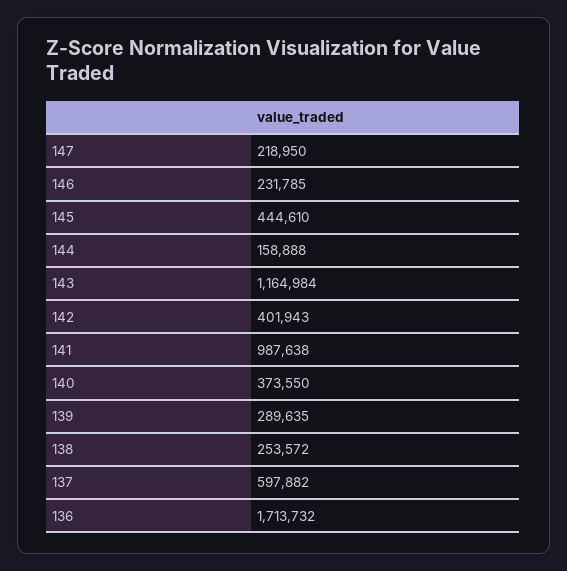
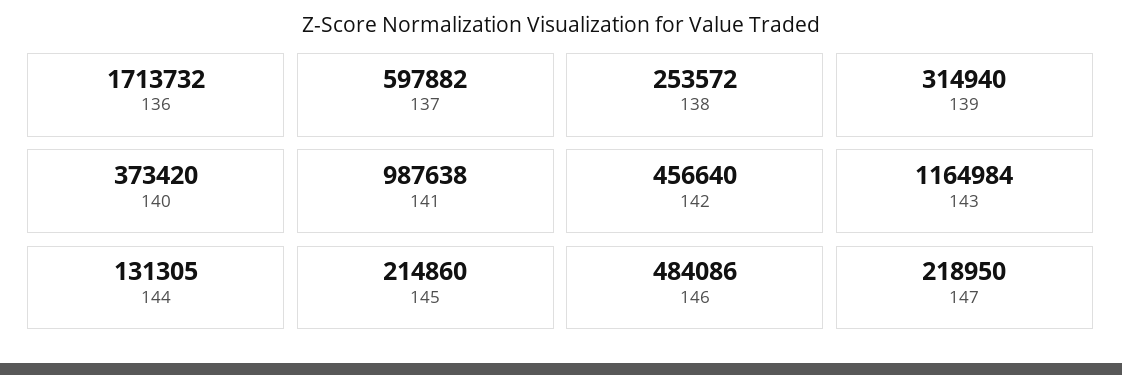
146: 231785 -> 484086
145: 444610 -> 214860
144: 158888 -> 131305
142: 401943 -> 456640
140: 373550 -> 373420
139: 289635 -> 314940

